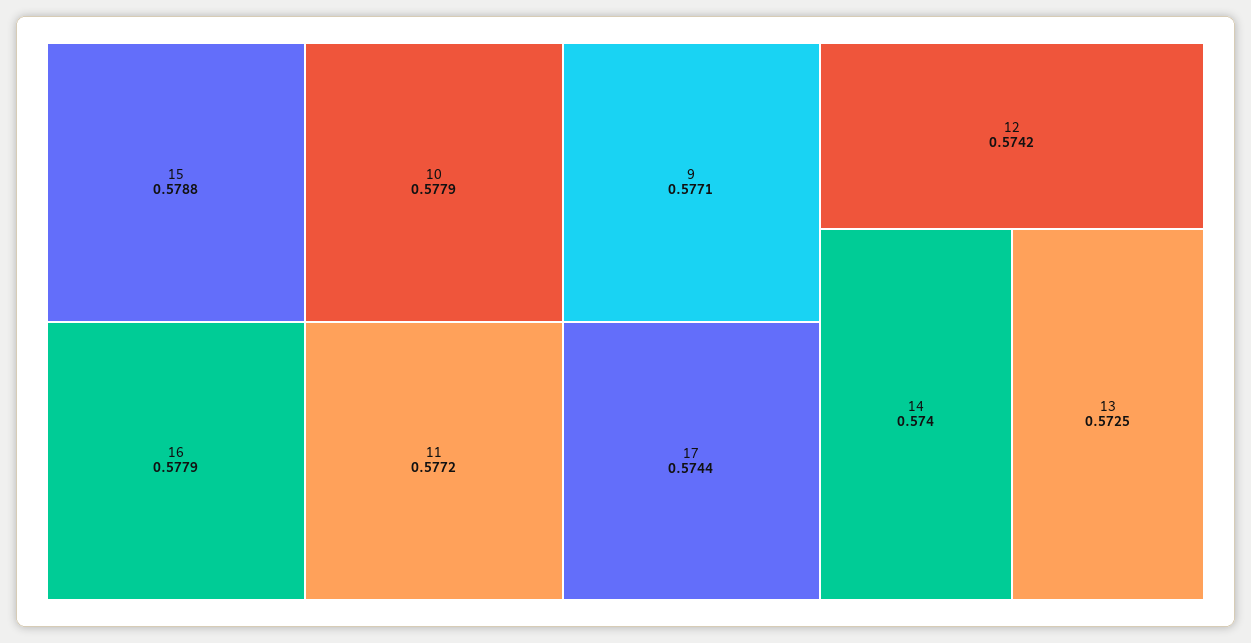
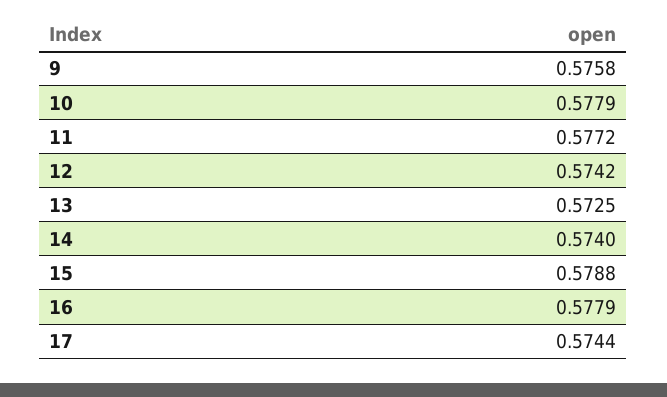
9: 0.5771 -> 0.5758

